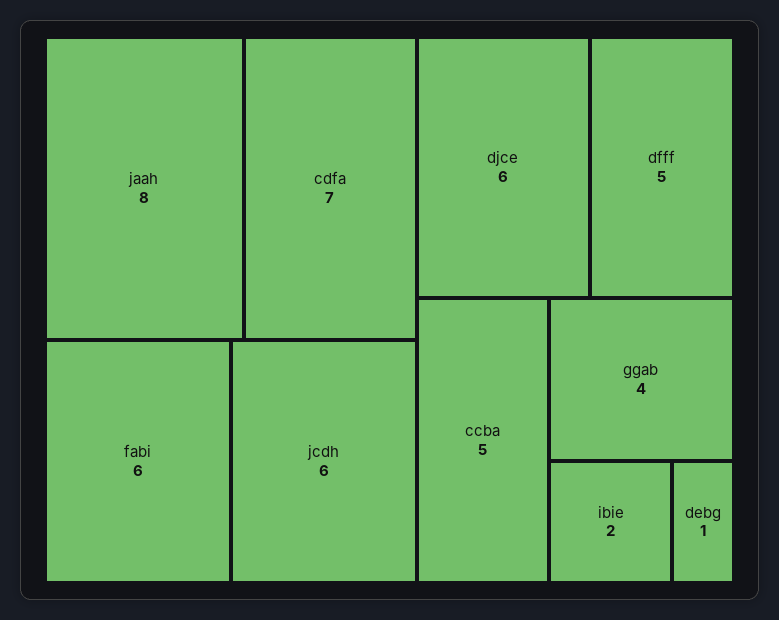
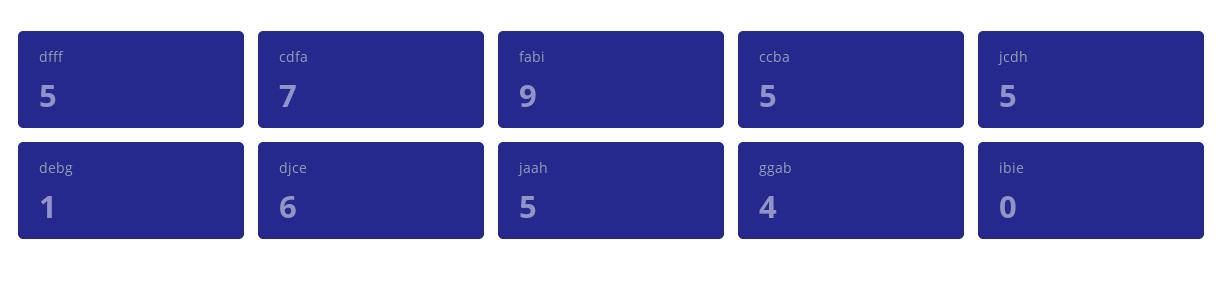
jaah: 8 -> 5
fabi: 6 -> 9
jcdh: 6 -> 5
ibie: 2 -> 0

